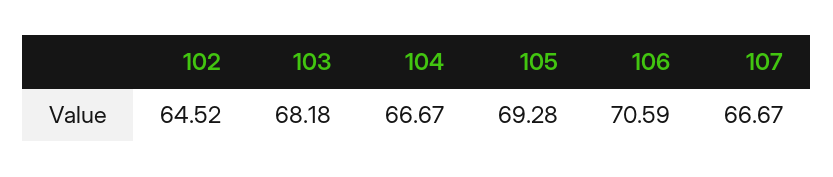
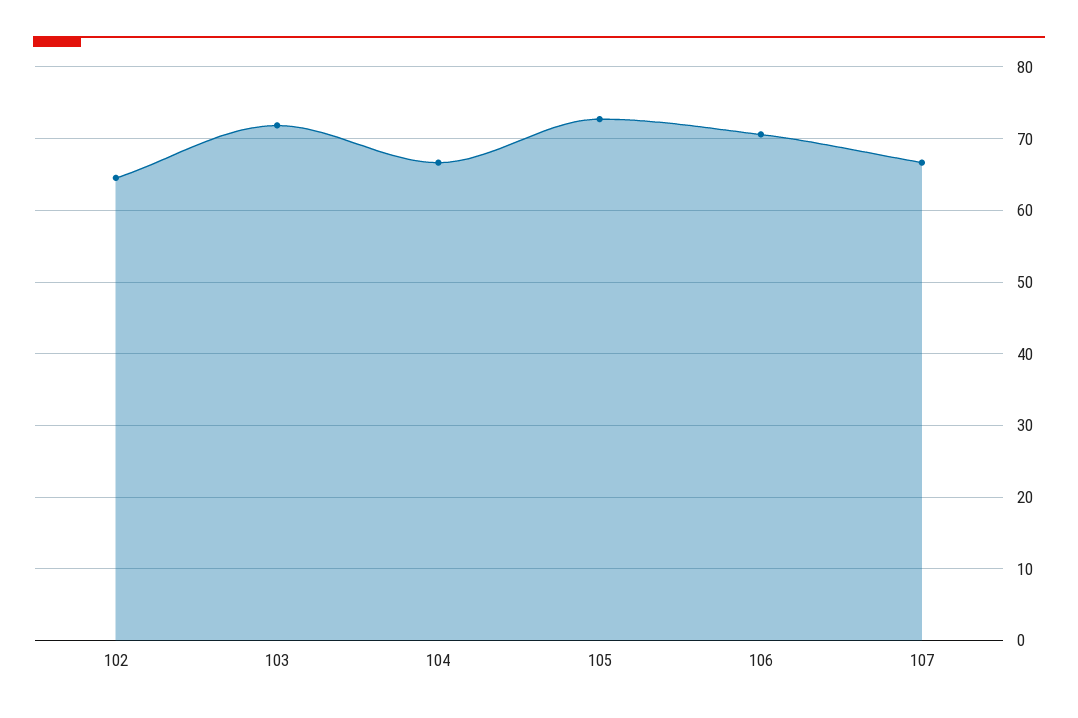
103: 68.18 -> 72
105: 69.28 -> 73

